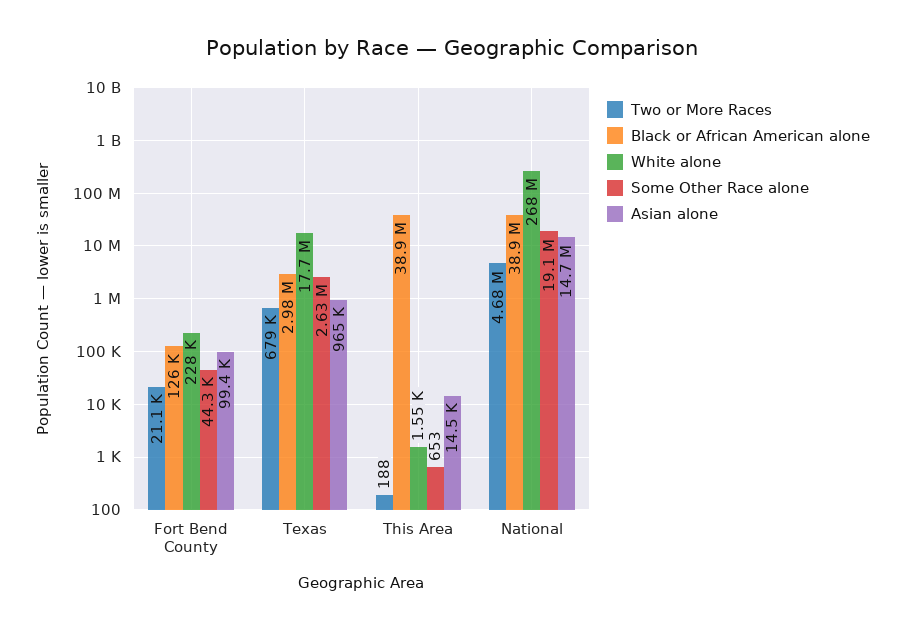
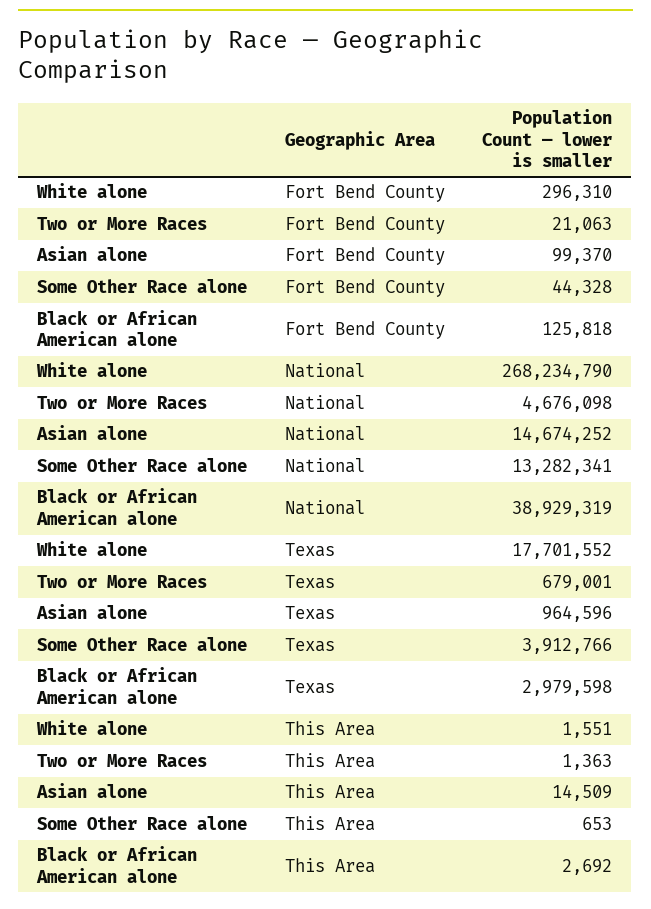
White alone, Fort Bend County: 228000 -> 296310
Some Other Race alone, Texas: 2630000 -> 3912766
Two or More Races, This Area: 188 -> 1363
Black or African American alone, This Area: 38900000 -> 2692
Some Other Race alone, National: 19100000 -> 13282341

